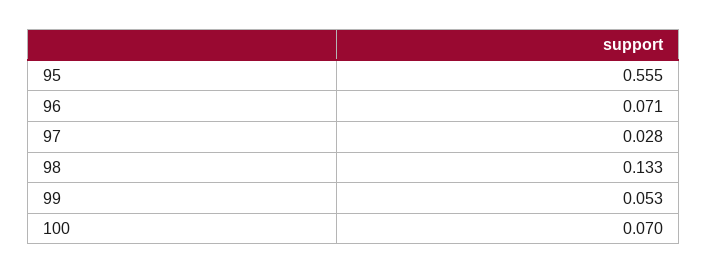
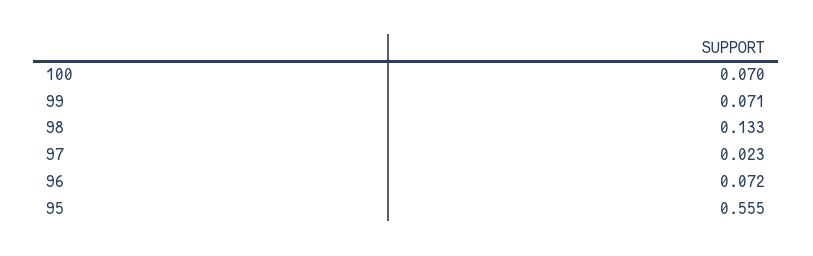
96: 0.071 -> 0.072
97: 0.028 -> 0.023
99: 0.053 -> 0.071

